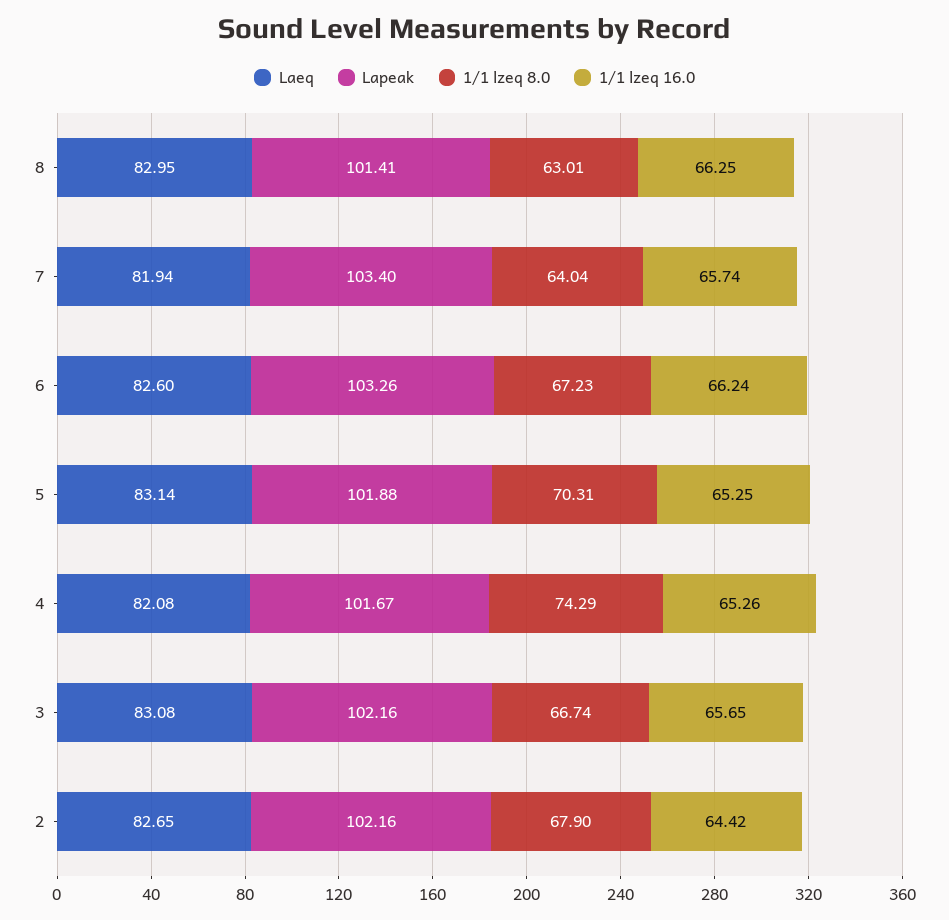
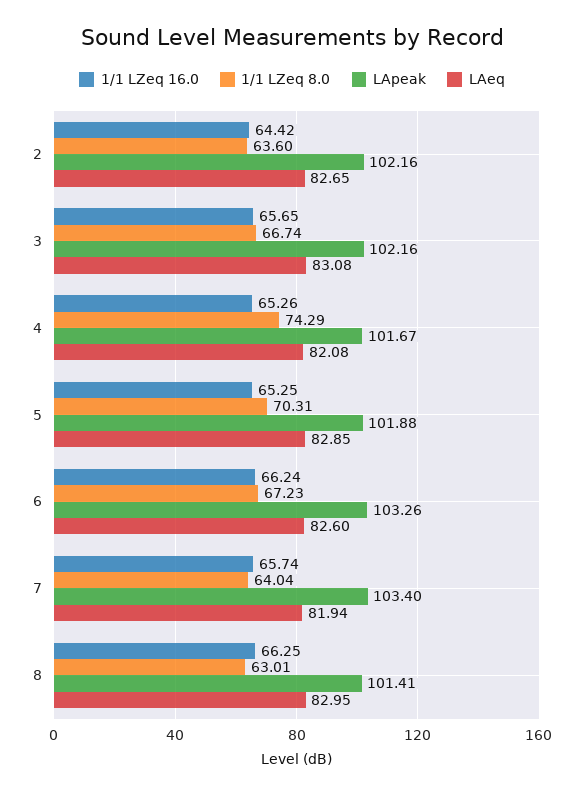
Laeq, 5: 83.14 -> 82.85
1/1 lzeq 8.0, 2: 67.9 -> 63.6

